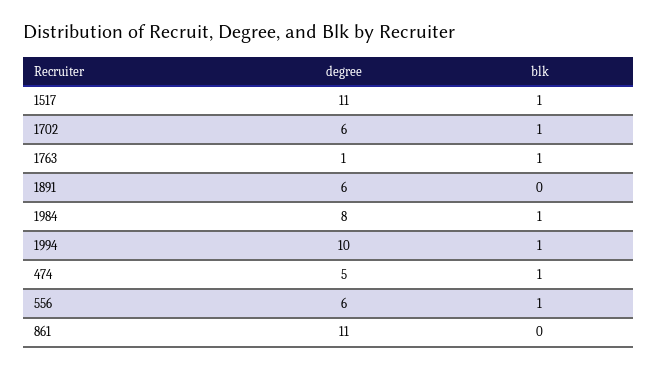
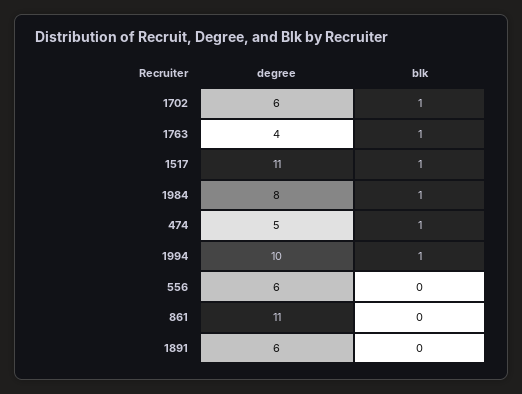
degree, 1763: 1 -> 4
blk, 556: 1 -> 0

